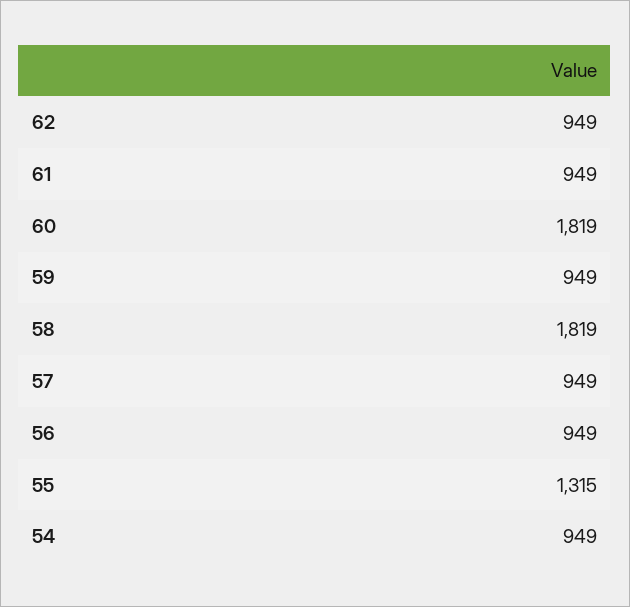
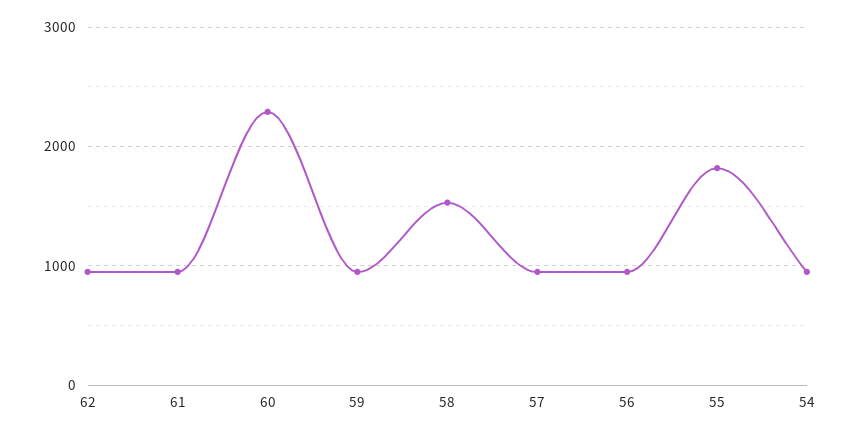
60: 1819 -> 2300
58: 1819 -> 1500
55: 1315 -> 1800

